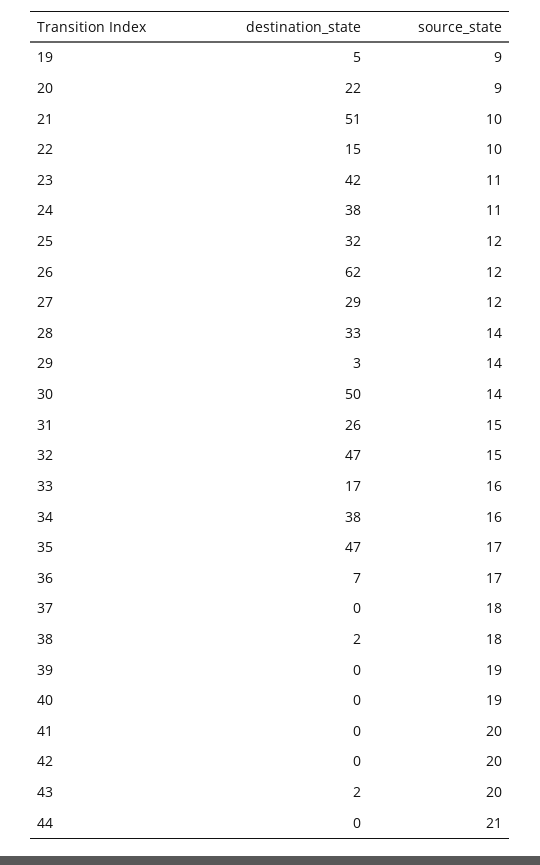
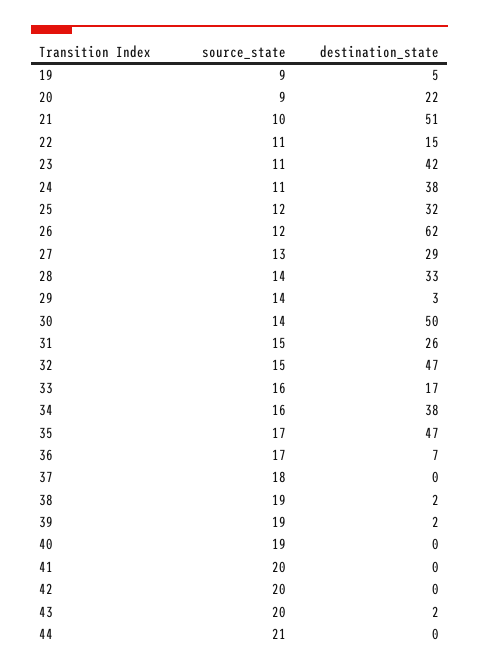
source_state, 22: 10 -> 11
source_state, 27: 12 -> 13
source_state, 38: 18 -> 19
destination_state, 39: 0 -> 2

